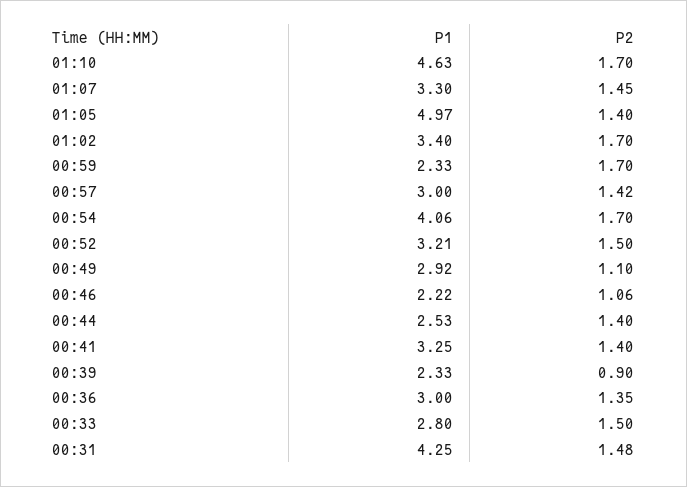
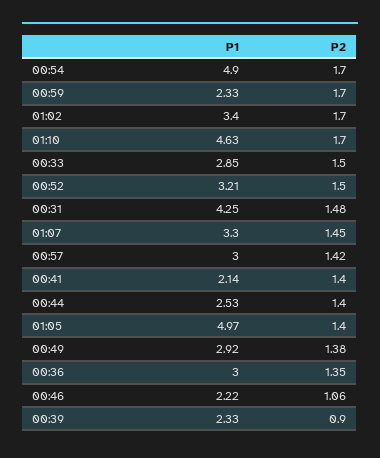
P1, 00:54: 4.06 -> 4.9
P2, 00:49: 1.1 -> 1.38
P1, 00:41: 3.25 -> 2.14
P1, 00:33: 2.8 -> 2.85

